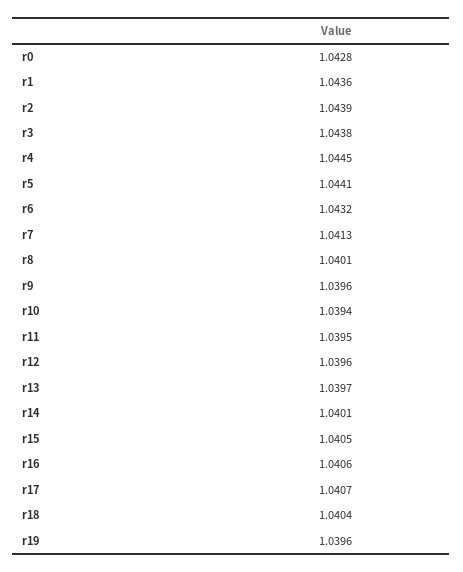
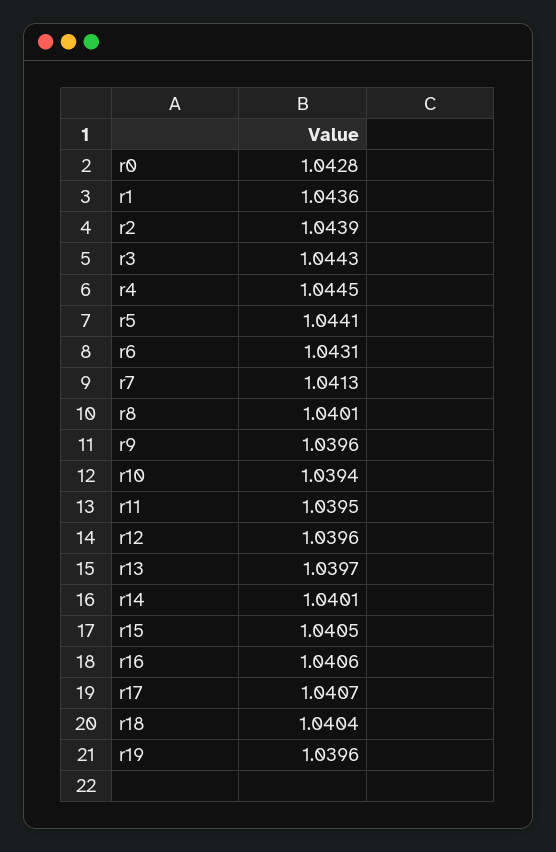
r3: 1.0438 -> 1.0443
r6: 1.0432 -> 1.0431

